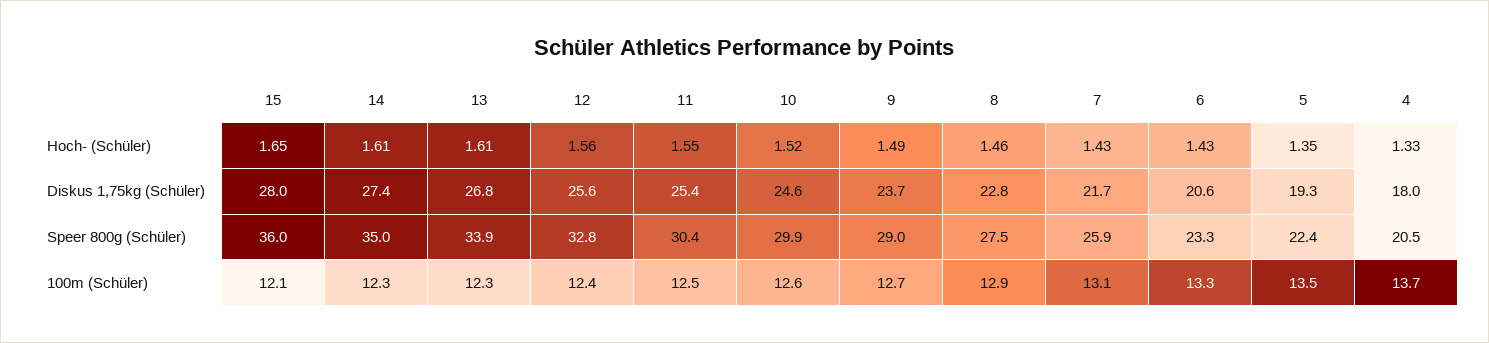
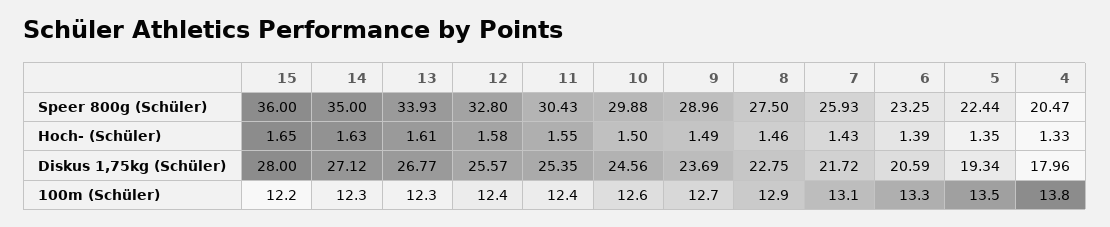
14, Hoch- (Schüler): 1.61 -> 1.63
12, Hoch- (Schüler): 1.56 -> 1.58
10, Hoch- (Schüler): 1.52 -> 1.5
6, Hoch- (Schüler): 1.43 -> 1.39
14, Diskus 1,75kg (Schüler): 27.4 -> 27.12
15, 100m (Schüler): 12.1 -> 12.2
11, 100m (Schüler): 12.5 -> 12.4
4, 100m (Schüler): 13.7 -> 13.8

